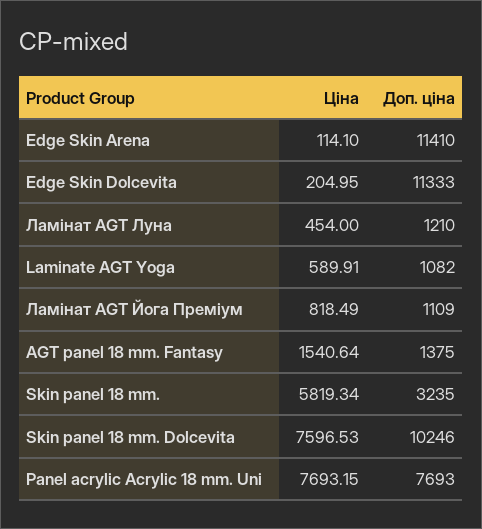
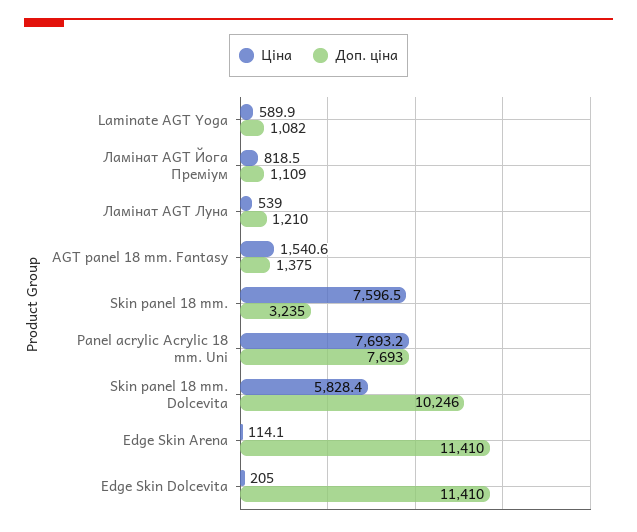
Доп. ціна, Edge Skin Dolcevita: 11333 -> 11410
Ціна, Ламінат AGT Луна: 454 -> 539
Ціна, Skin panel 18 mm.: 5819.34 -> 7596.5
Ціна, Skin panel 18 mm. Dolcevita: 7596.53 -> 5828.4

